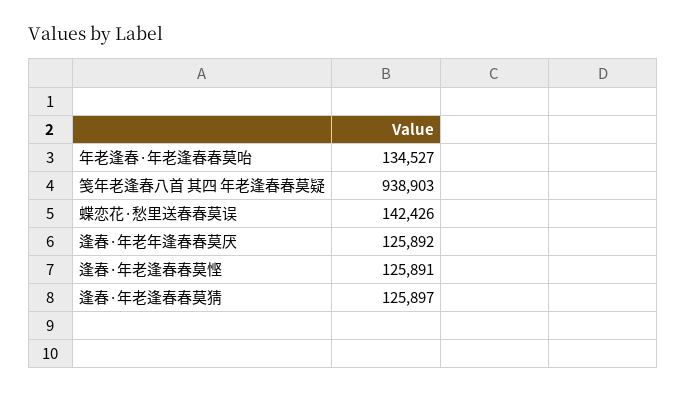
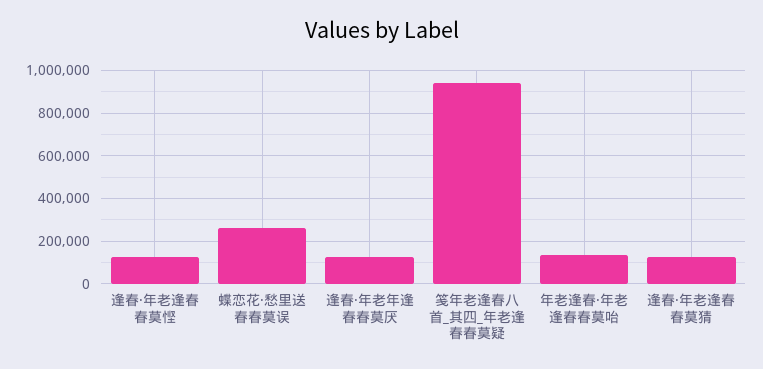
蝶恋花·愁里送春春莫误: 142426 -> 250000

